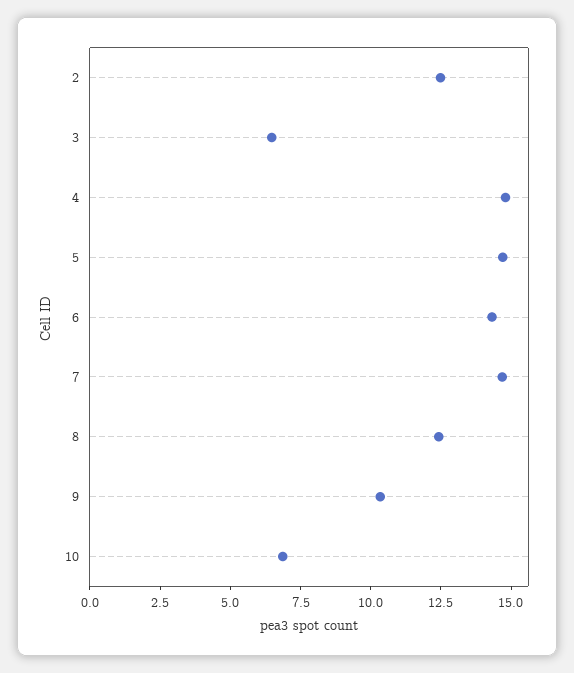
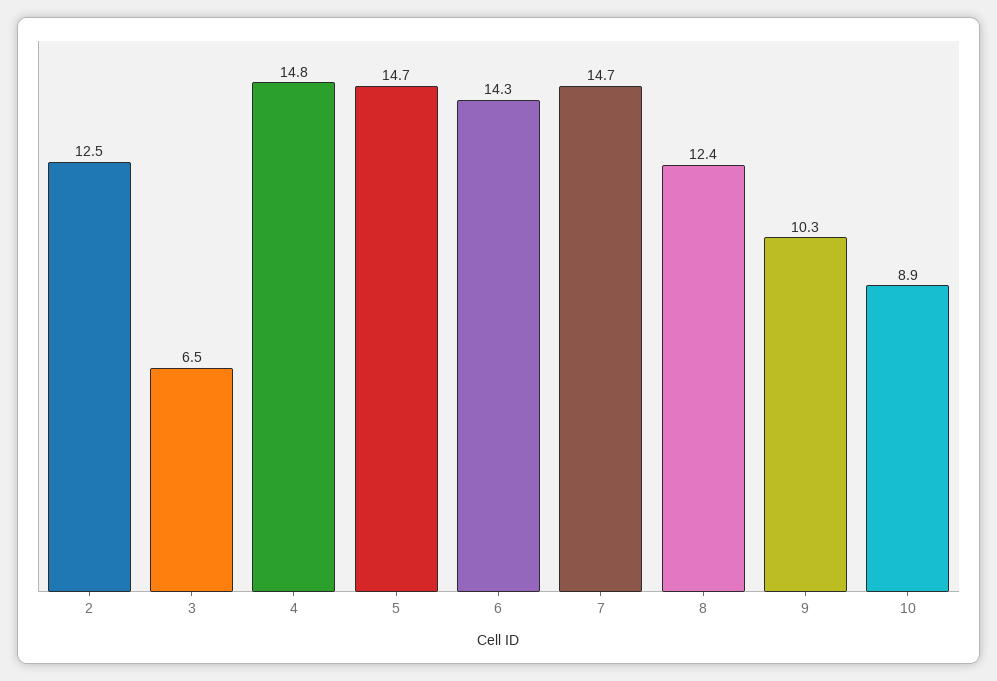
10: 7 -> 8.9

